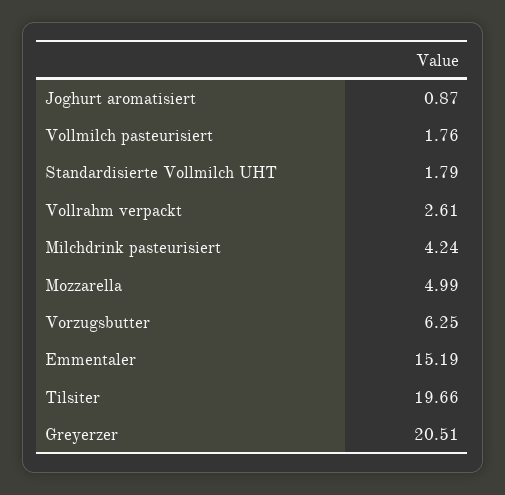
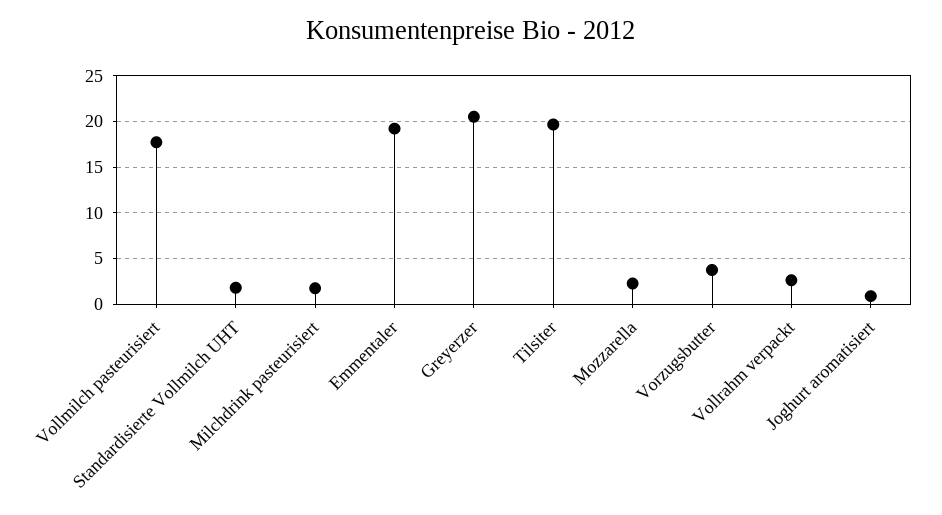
Vollmilch pasteurisiert: 1.76 -> 18
Milchdrink pasteurisiert: 4.24 -> 2
Mozzarella: 4.99 -> 2
Vorzugsbutter: 6.25 -> 4
Emmentaler: 15.19 -> 19

